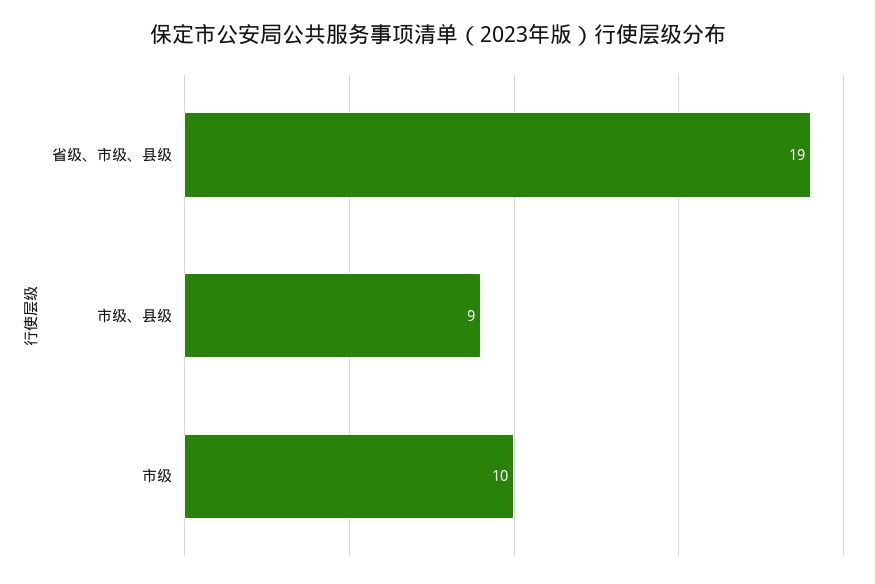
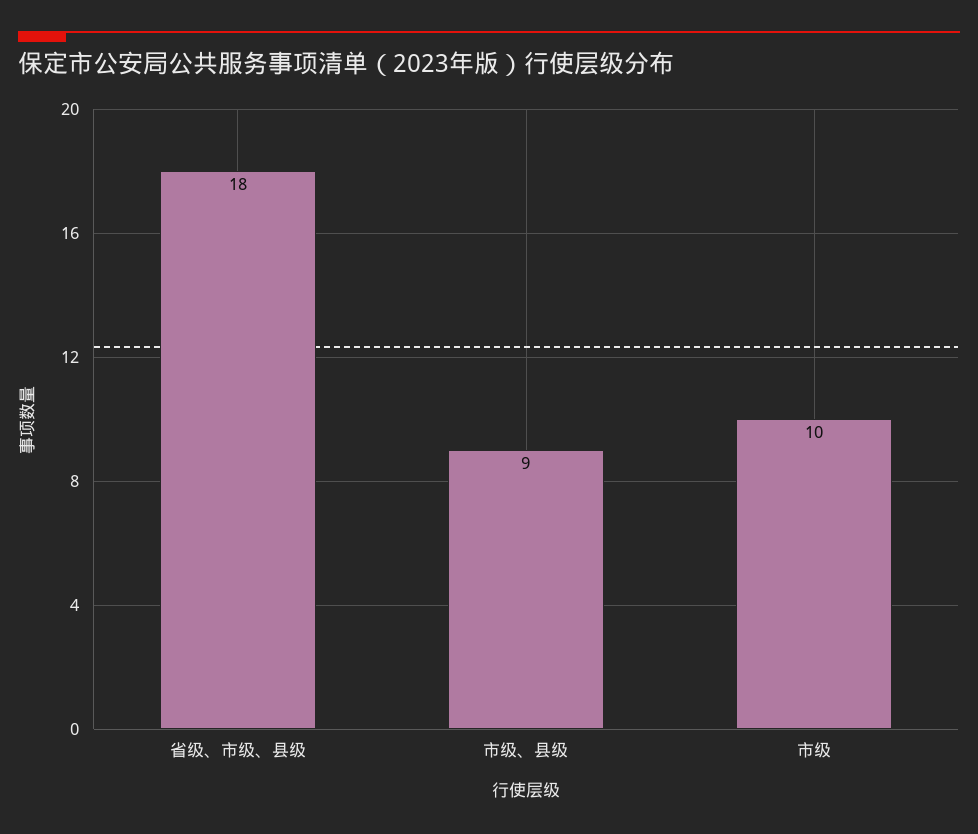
省级、市级、县级: 19 -> 18

